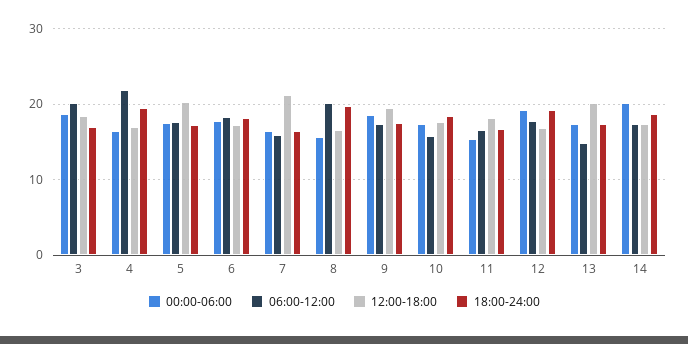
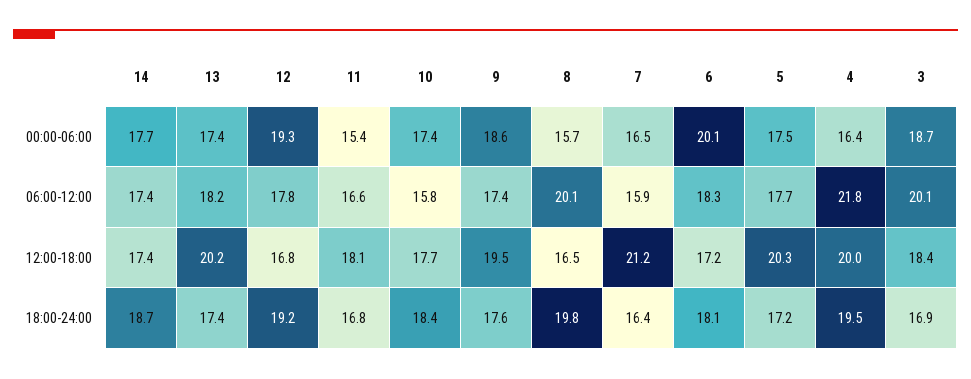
12:00-18:00, 4: 17 -> 20
00:00-06:00, 6: 18 -> 20.1
06:00-12:00, 13: 15 -> 18.2
00:00-06:00, 14: 20 -> 17.7

